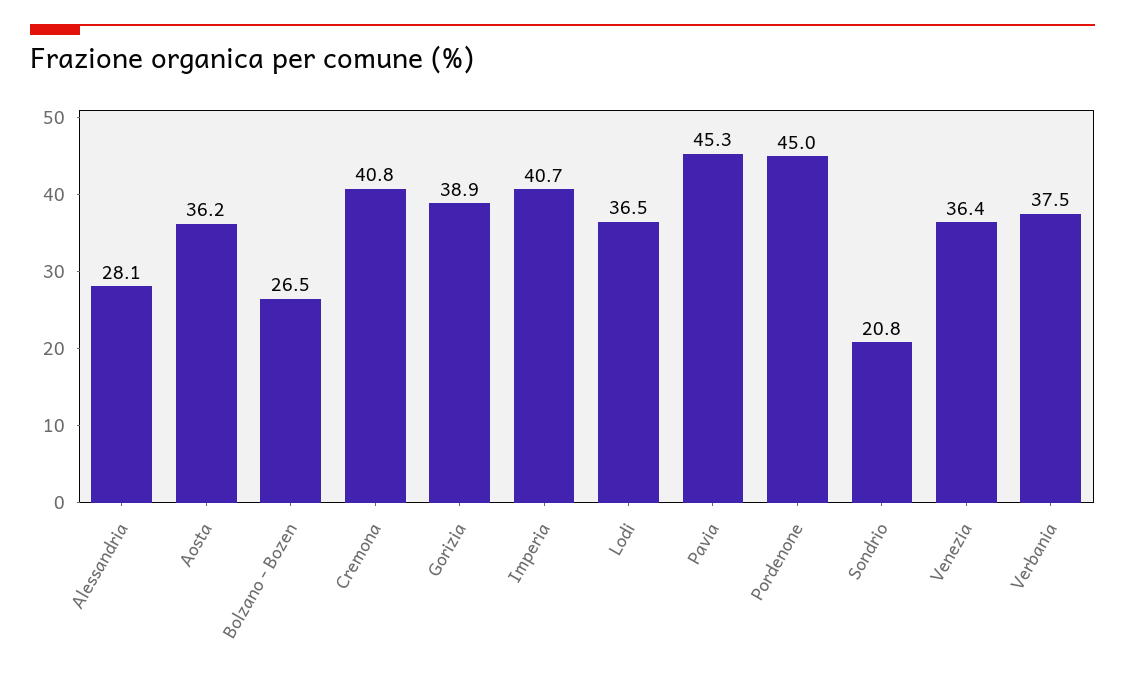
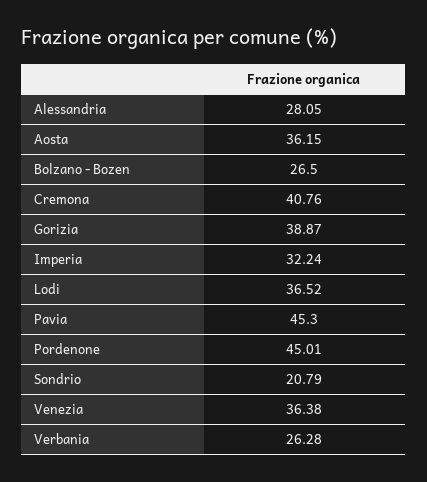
Imperia: 40.7 -> 32.24
Verbania: 37.5 -> 26.28

